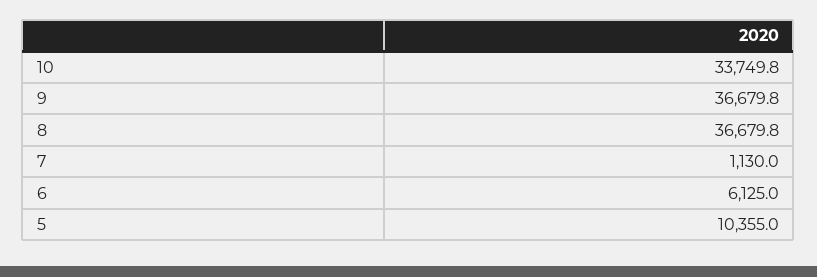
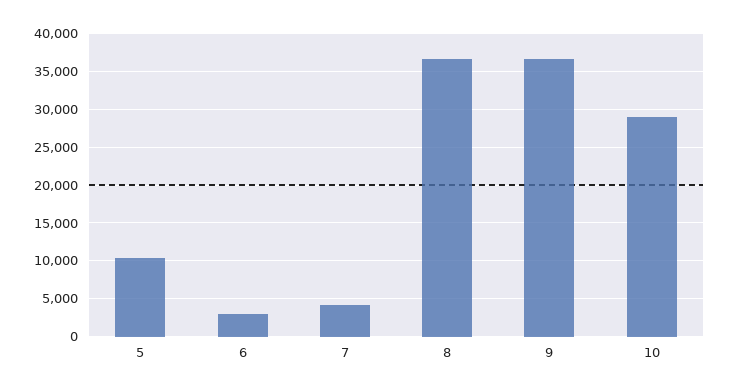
10: 33749.8 -> 29000
7: 1130 -> 4000
6: 6125 -> 3000

